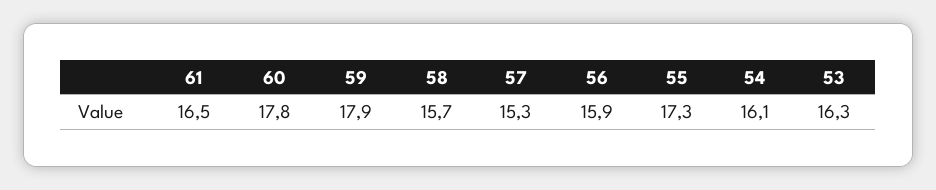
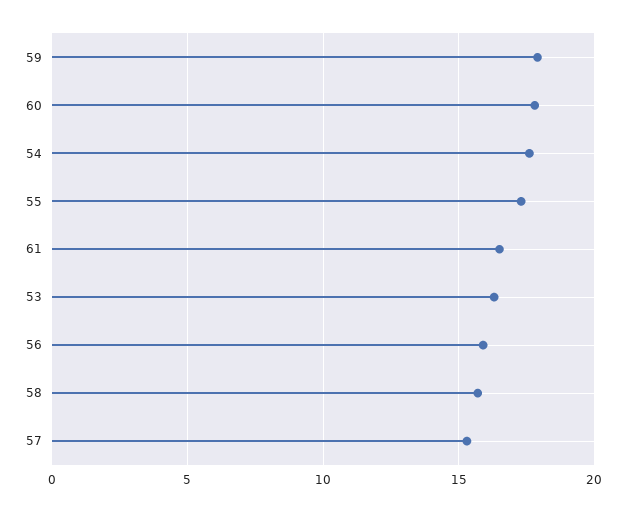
54: 16.1 -> 17.5

